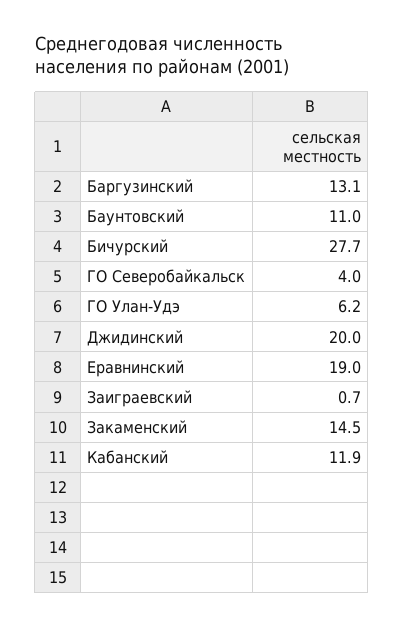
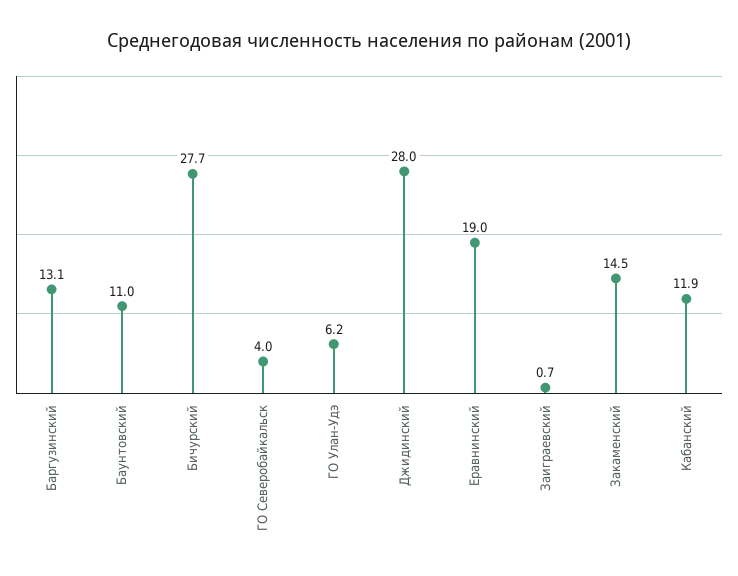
Джидинский: 20 -> 28

